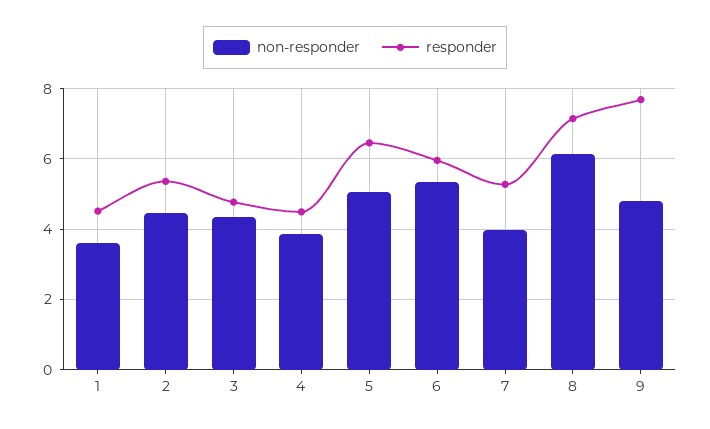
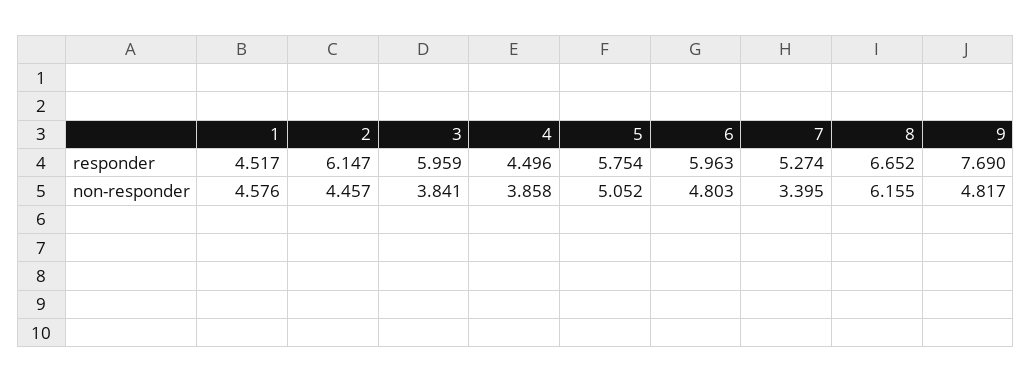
non-responder, 1: 3.6 -> 4.576
responder, 2: 5.4 -> 6.147
non-responder, 3: 4.4 -> 3.841
responder, 3: 4.8 -> 5.959
responder, 5: 6.4 -> 5.754
non-responder, 6: 5.4 -> 4.803
non-responder, 7: 4 -> 3.395
responder, 8: 7.2 -> 6.652

